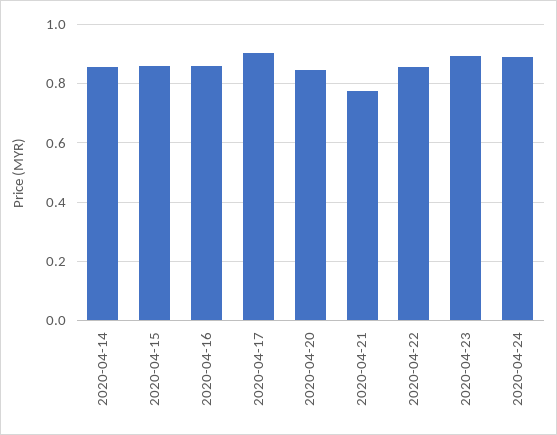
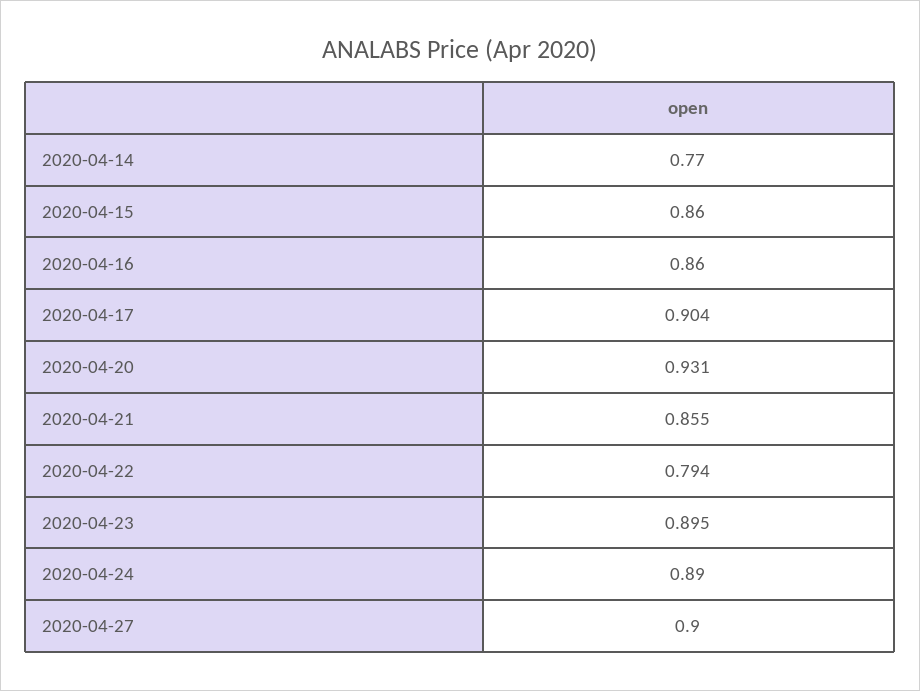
2020-04-14: 0.85 -> 0.77
2020-04-20: 0.85 -> 0.931
2020-04-21: 0.775 -> 0.855
2020-04-22: 0.85 -> 0.794
2020-04-27: none -> 0.9

